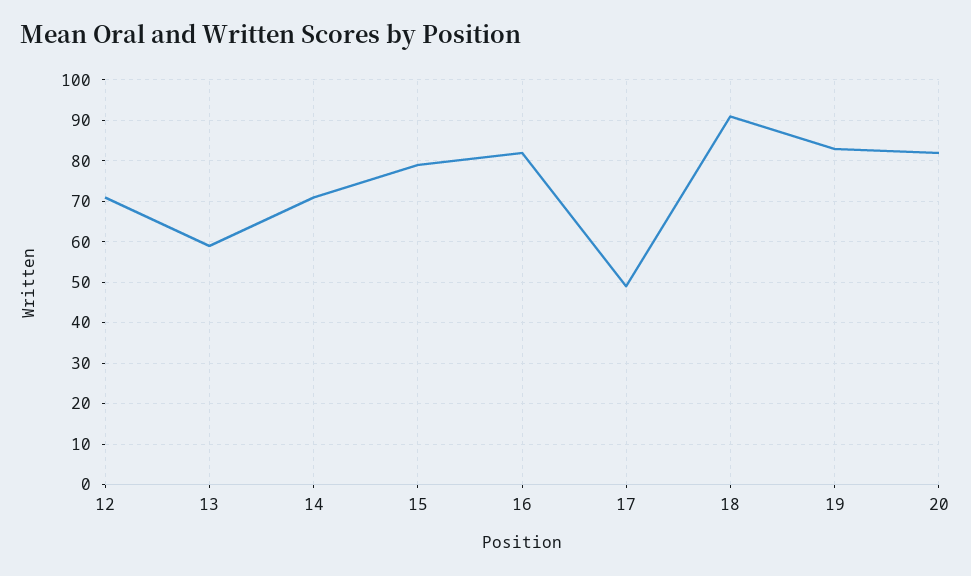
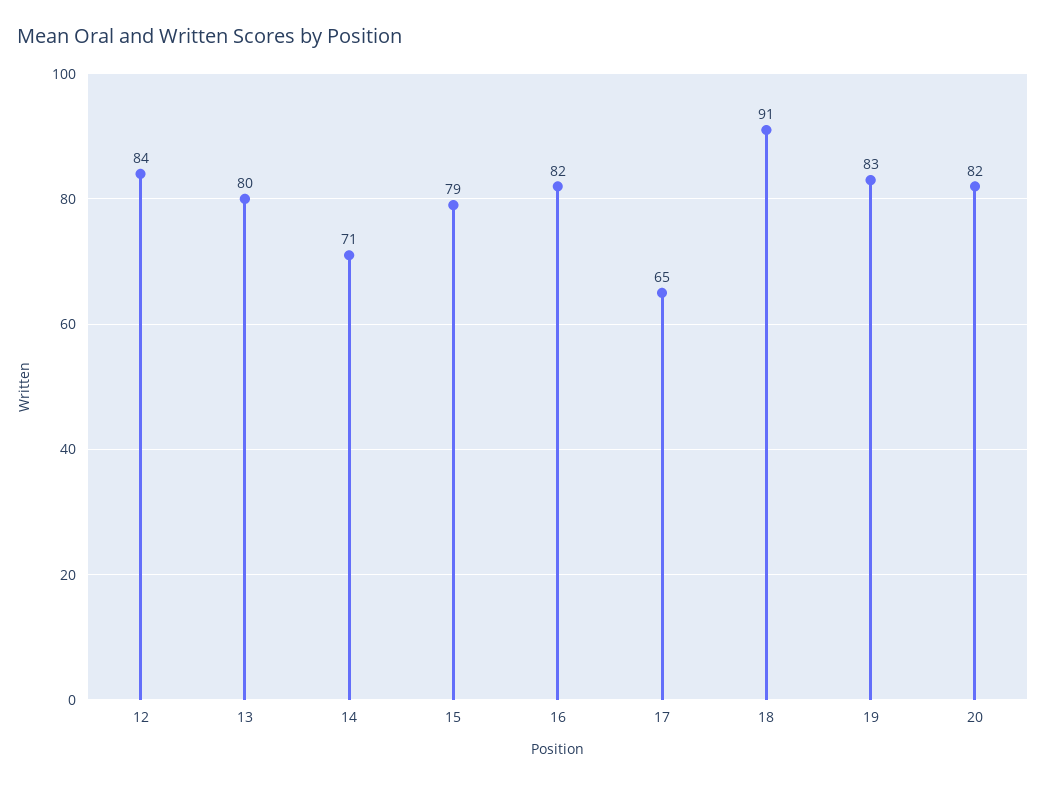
12: 70 -> 84
13: 60 -> 80
17: 50 -> 65

